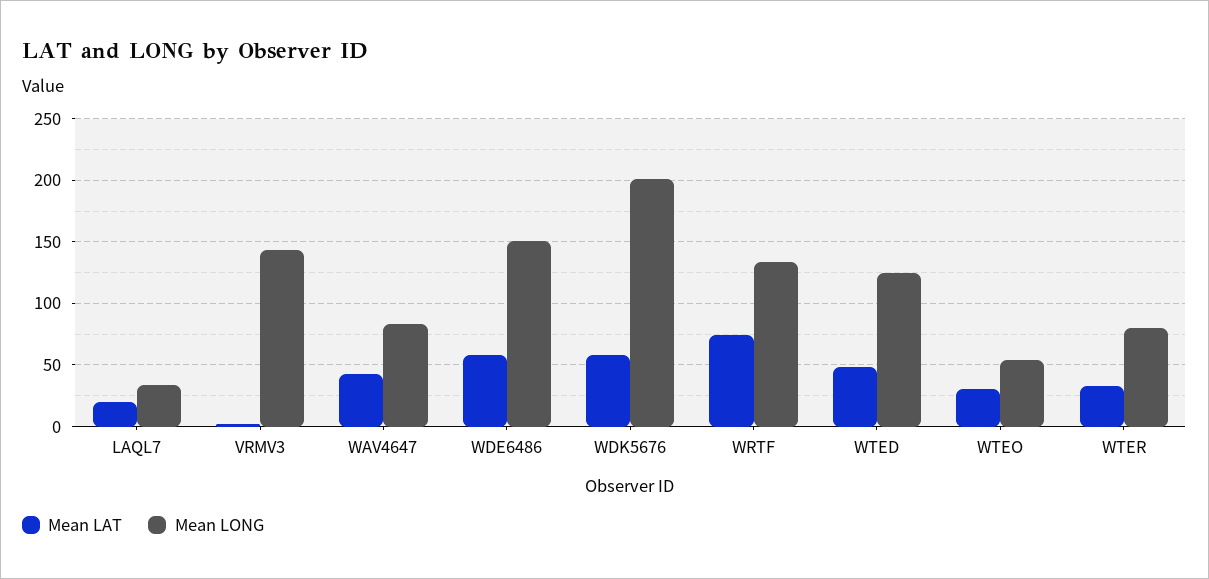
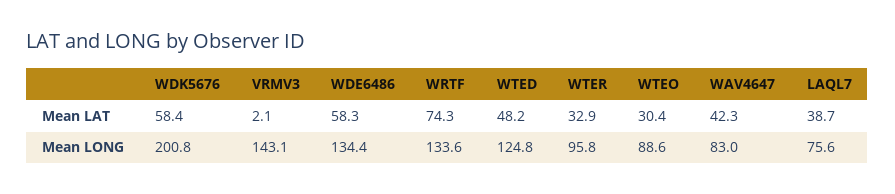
Mean LAT, LAQL7: 20 -> 38.7
Mean LONG, LAQL7: 35 -> 75.6
Mean LONG, WDE6486: 150 -> 134.4
Mean LONG, WTEO: 55 -> 88.6
Mean LONG, WTER: 80 -> 95.8

